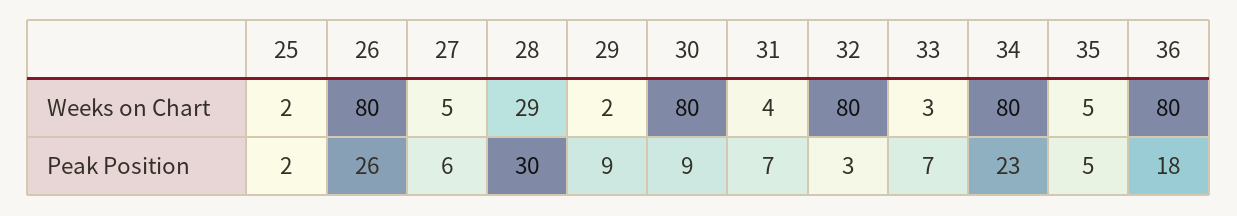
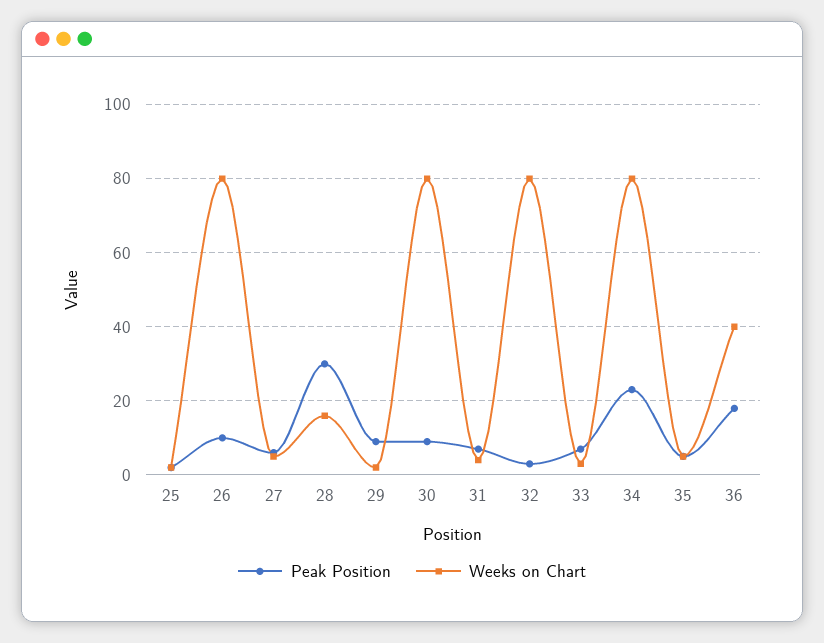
Weeks on Chart, 28: 29 -> 15
Weeks on Chart, 36: 80 -> 40
Peak Position, 26: 26 -> 10

